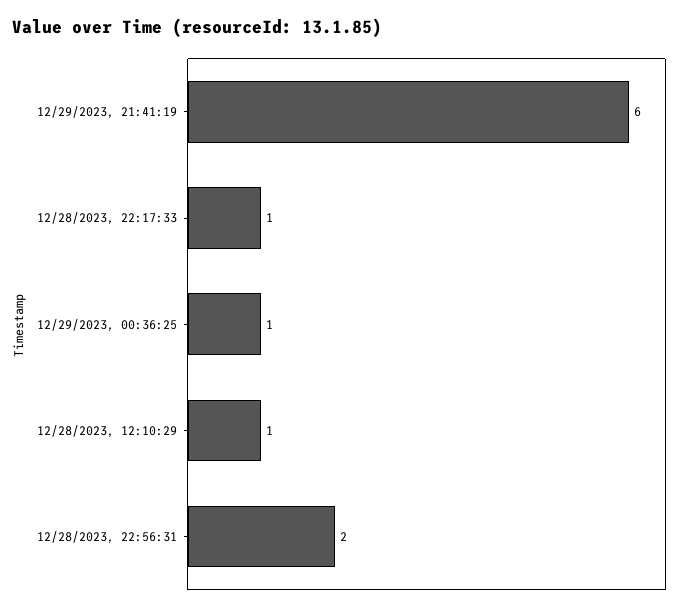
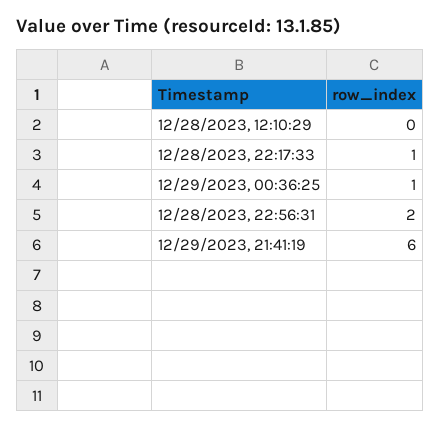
12/28/2023, 12:10:29: 1 -> 0

